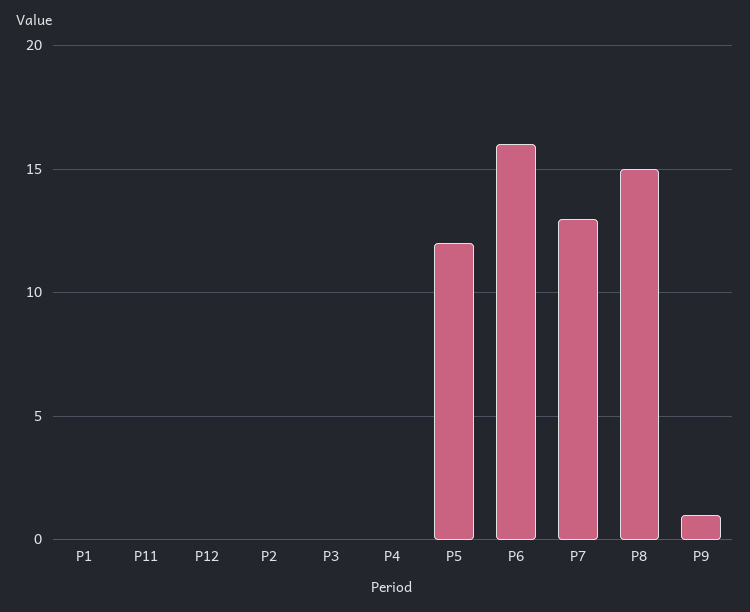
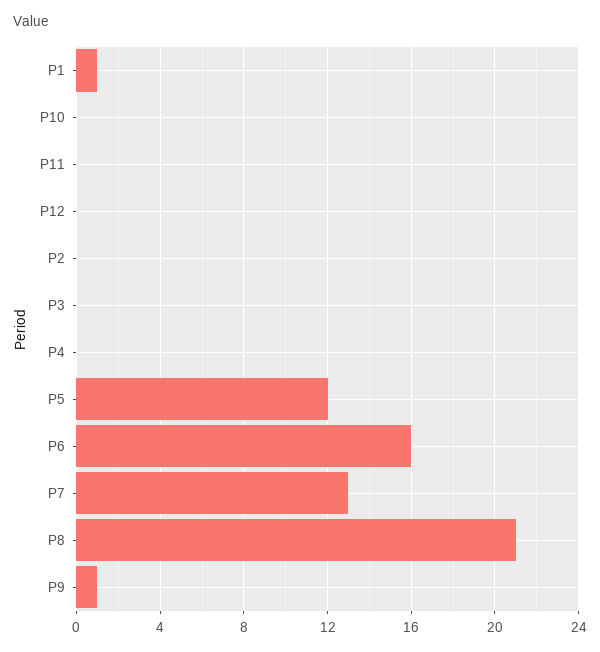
P1: 0 -> 1
P8: 15 -> 21
P10: none -> 0

